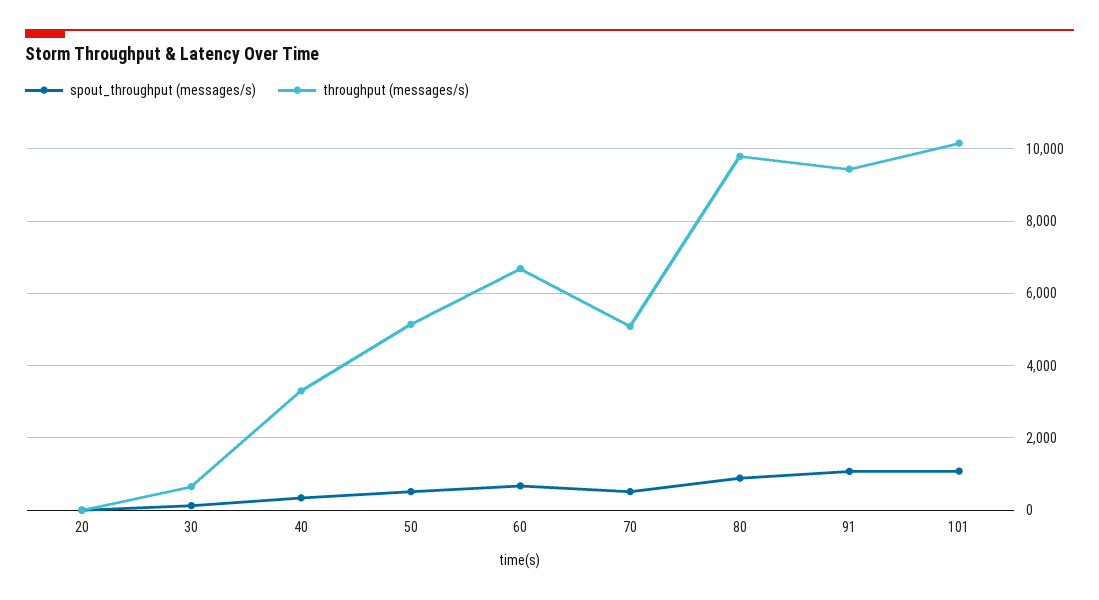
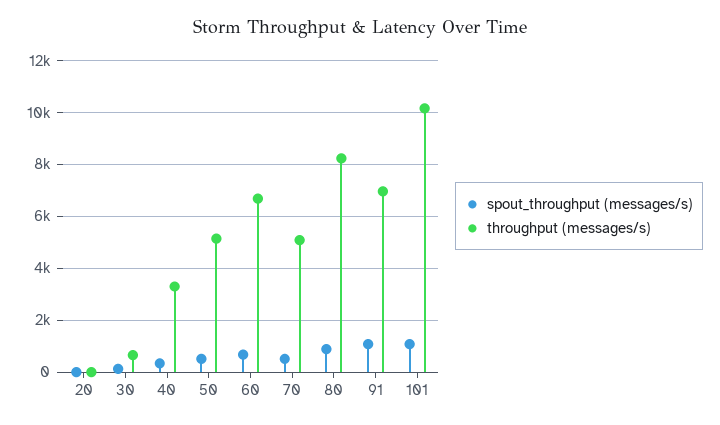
throughput (messages/s), 80: 9800 -> 8250
throughput (messages/s), 91: 9400 -> 7000

